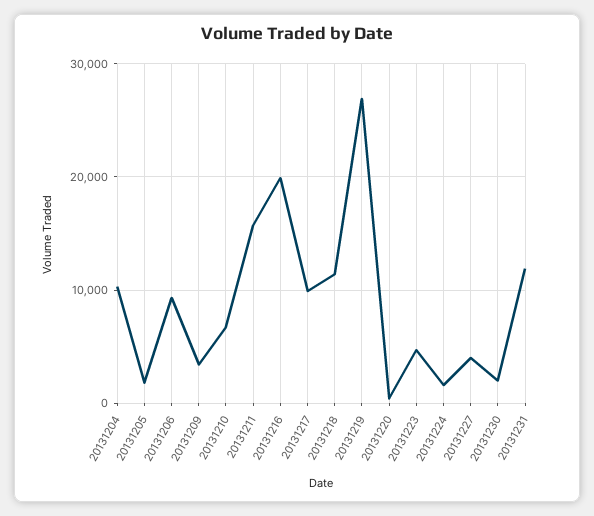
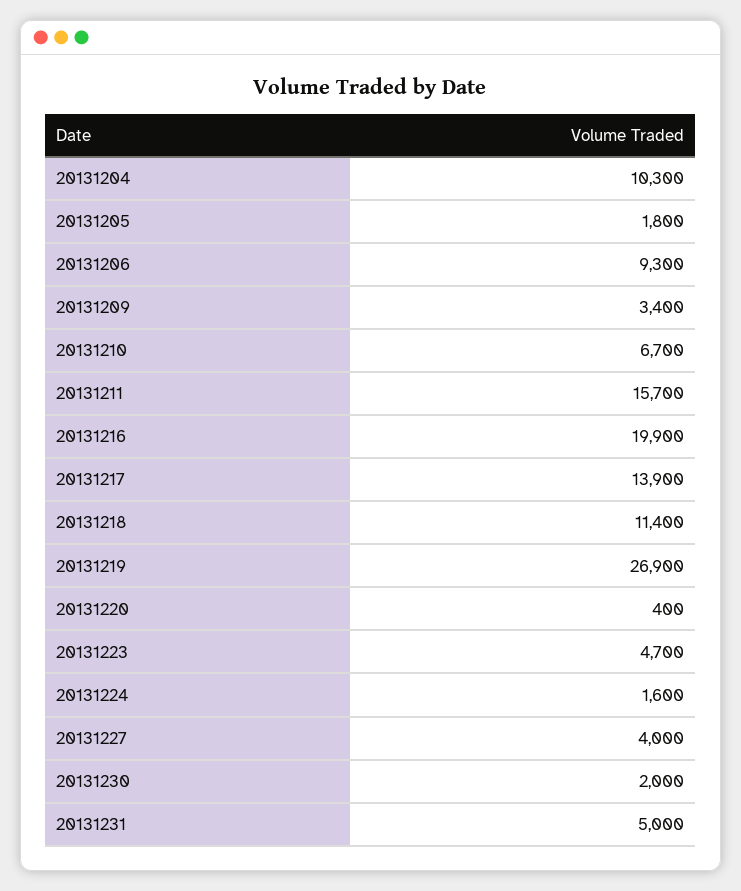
20131217: 10000 -> 13900
20131231: 12000 -> 5000

